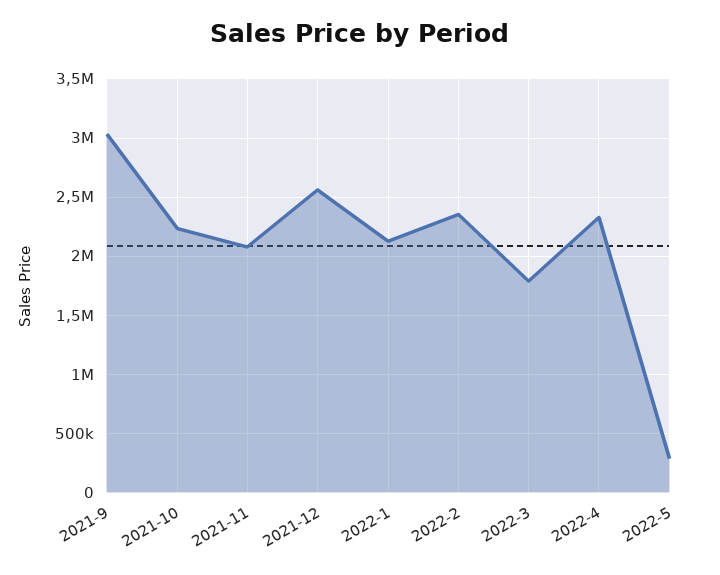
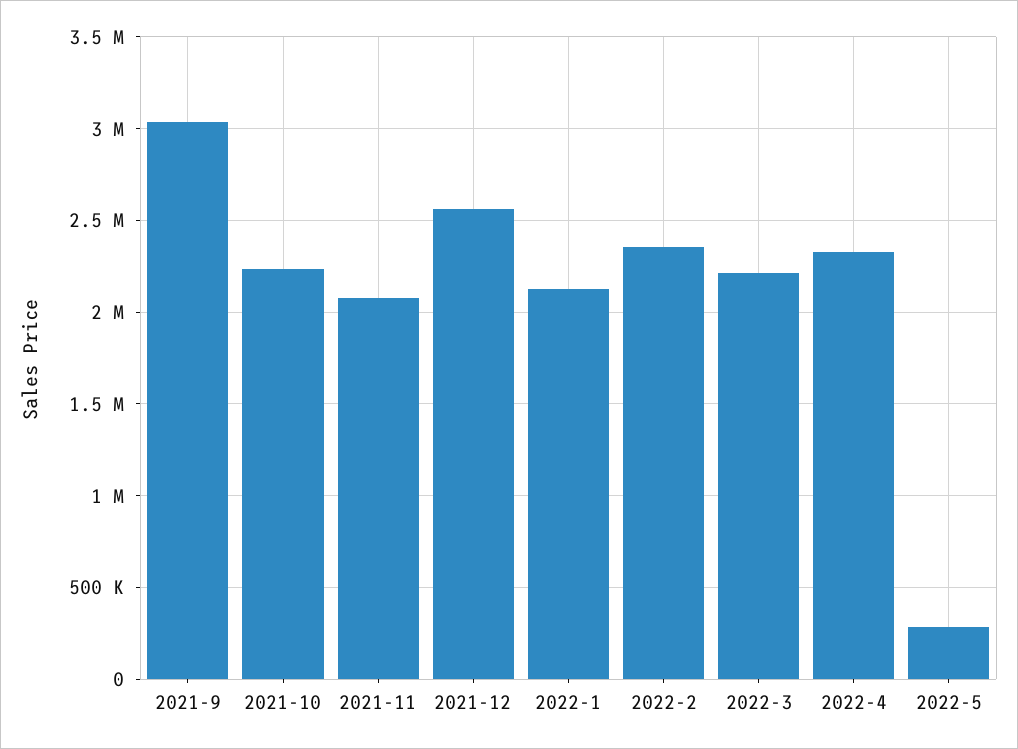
2022-3: 1800000 -> 2200000

